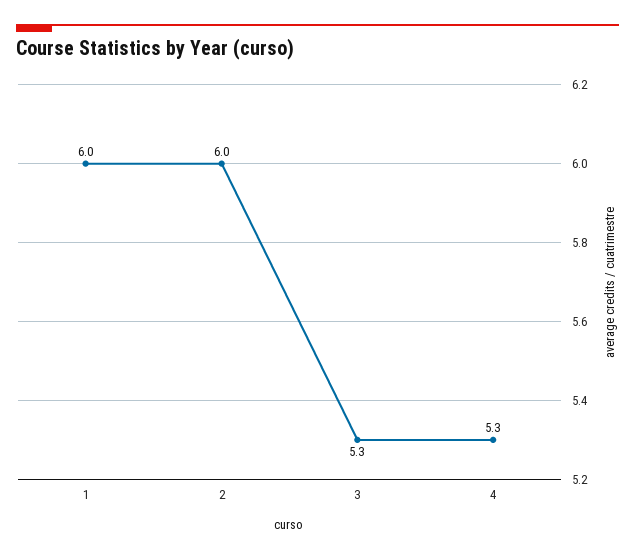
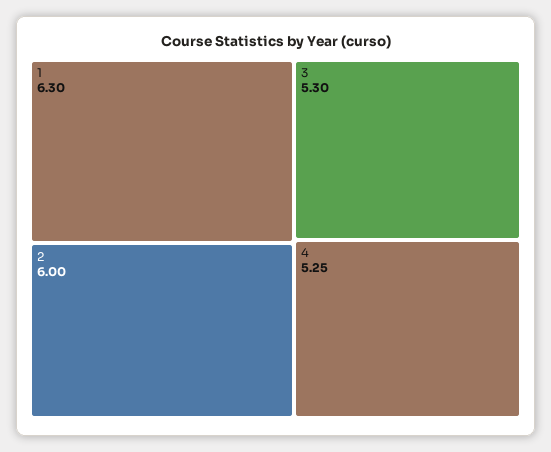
1: 6 -> 6.3
4: 5.3 -> 5.25

